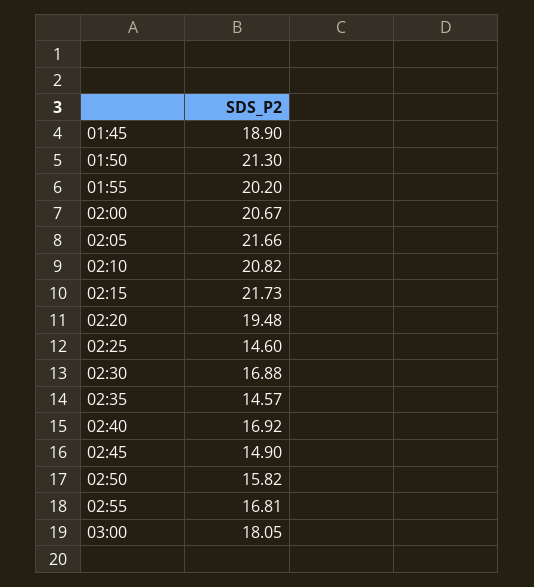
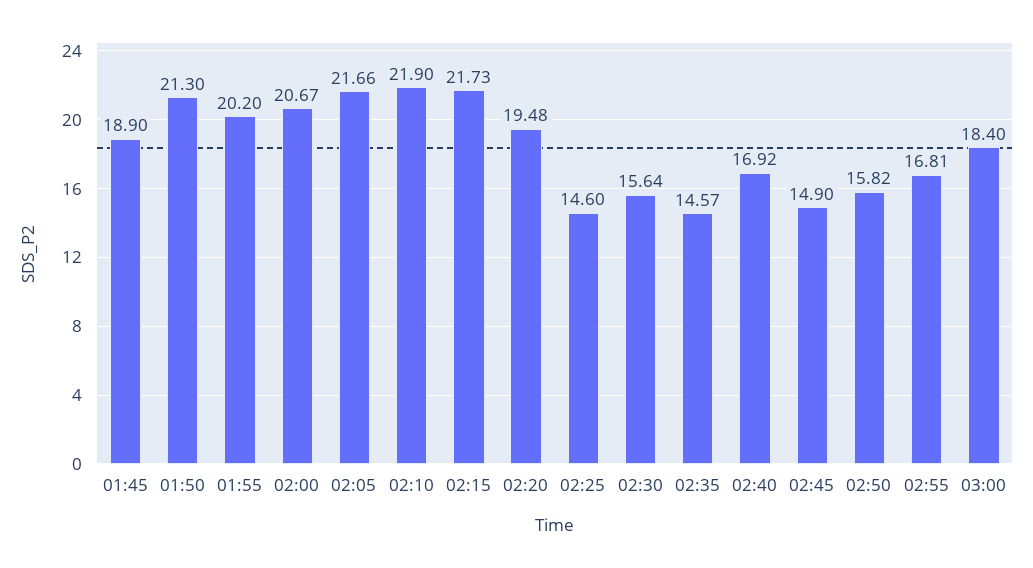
02:10: 20.82 -> 21.9
02:30: 16.88 -> 15.64
03:00: 18.05 -> 18.4

